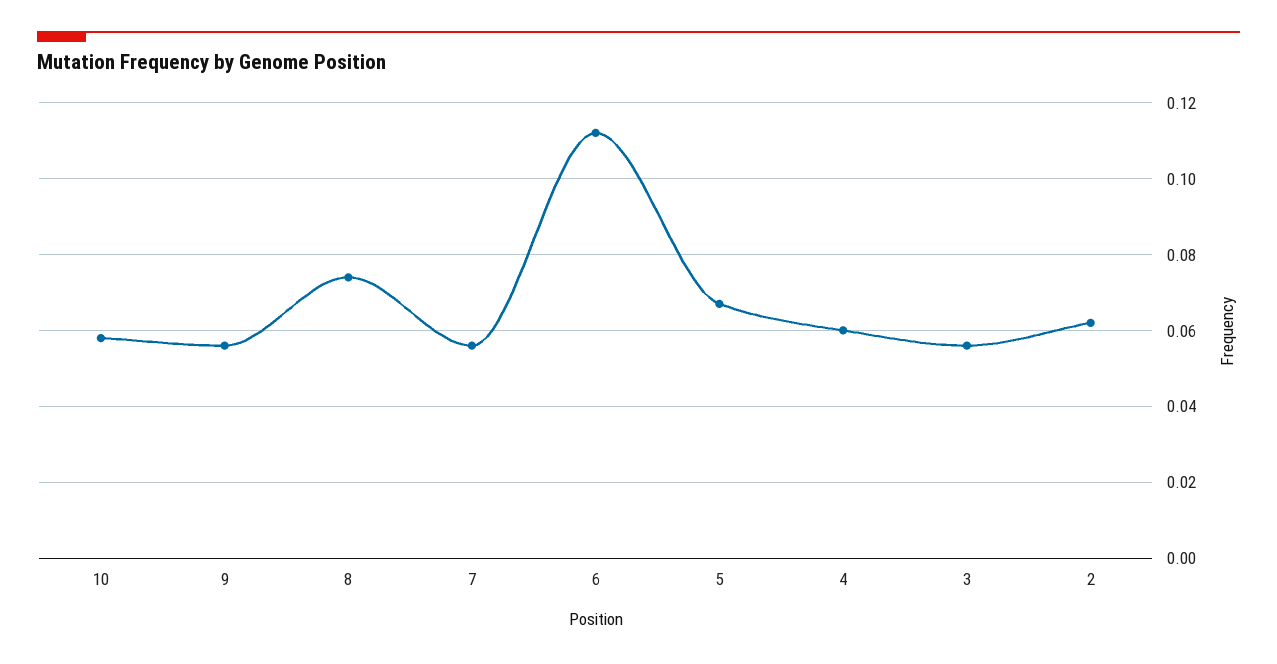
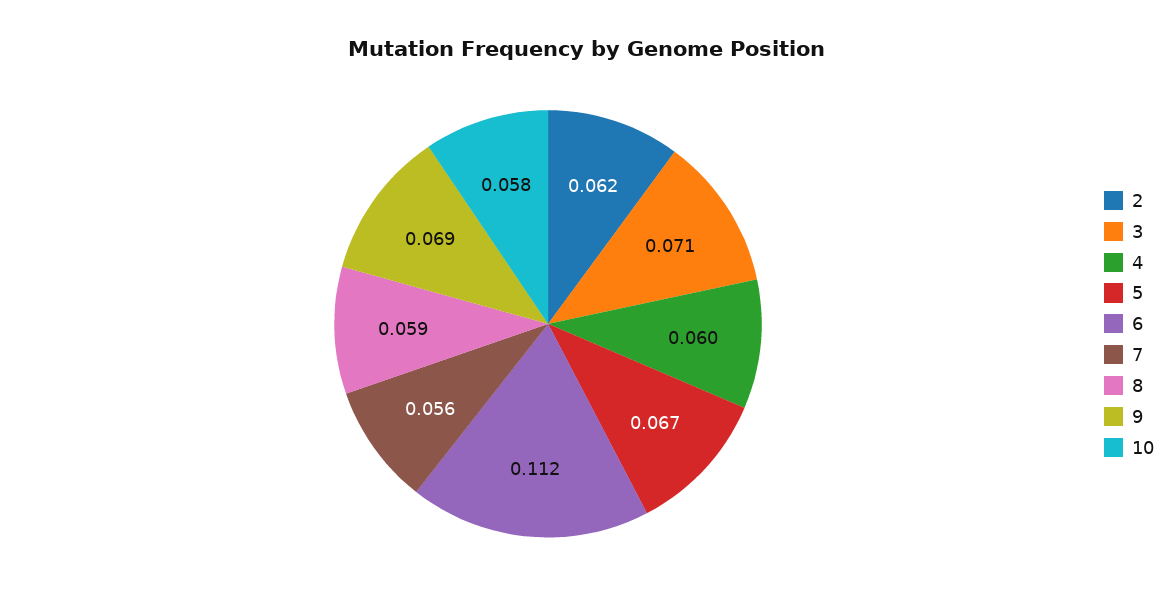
9: 0.055 -> 0.069
8: 0.075 -> 0.059
3: 0.055 -> 0.071

